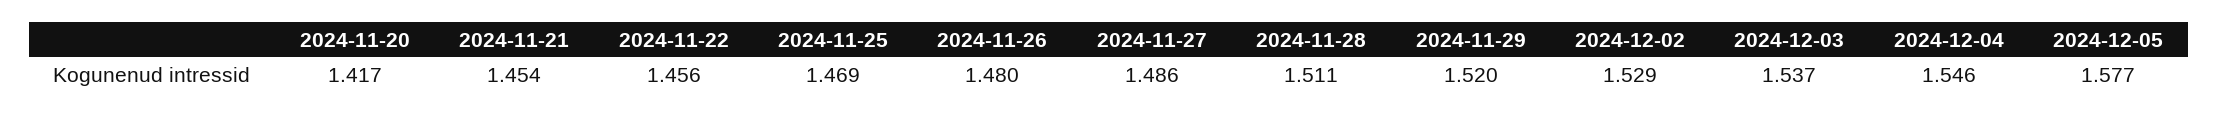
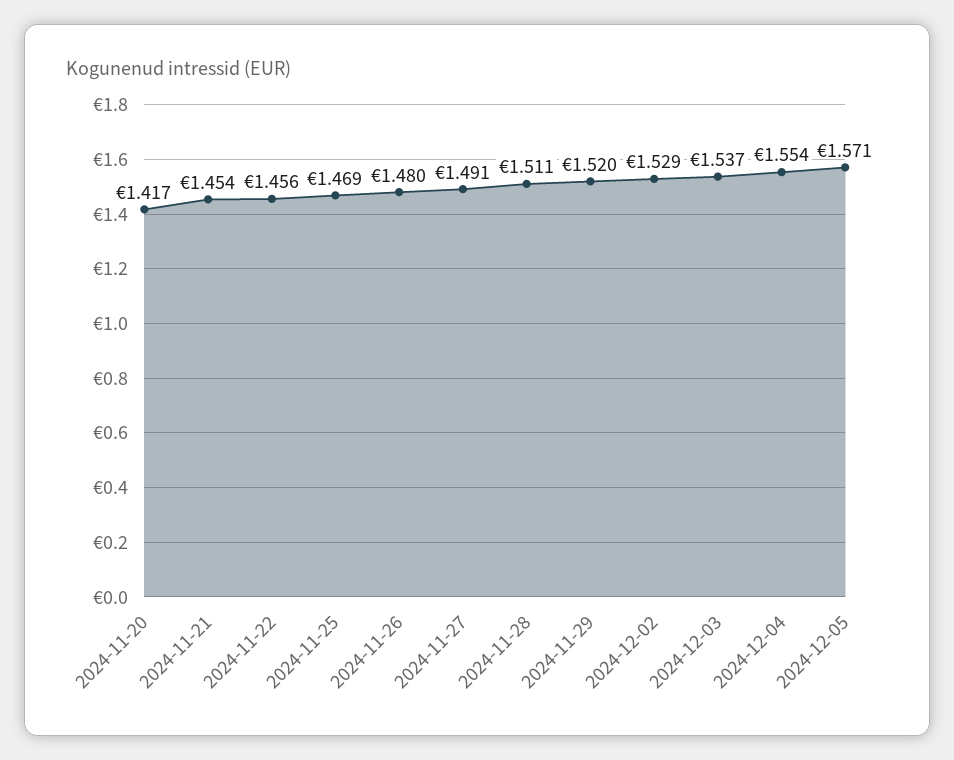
2024-11-27: 1.486 -> 1.491
2024-12-04: 1.546 -> 1.554
2024-12-05: 1.577 -> 1.571

